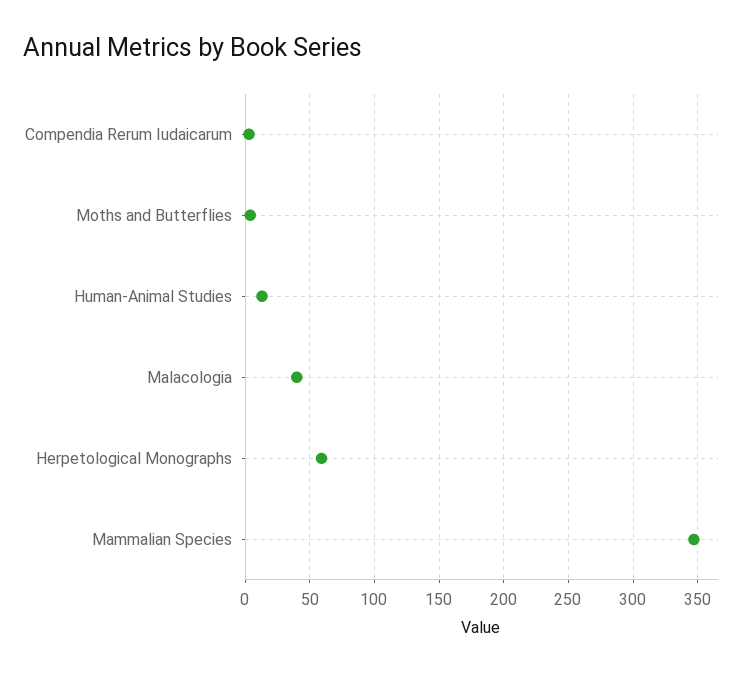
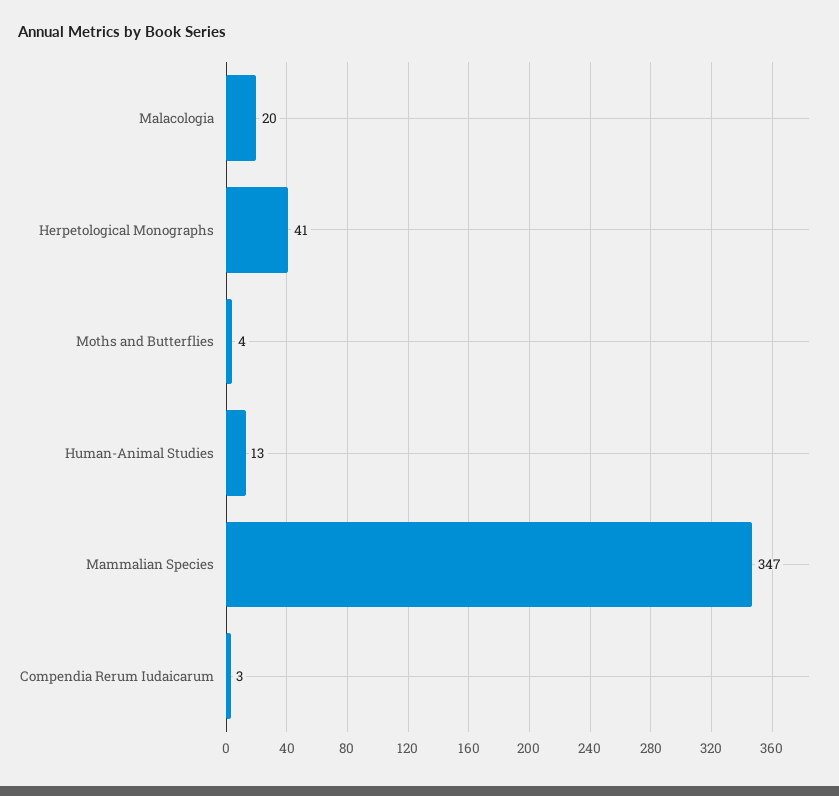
Malacologia: 40 -> 20
Herpetological Monographs: 60 -> 41

